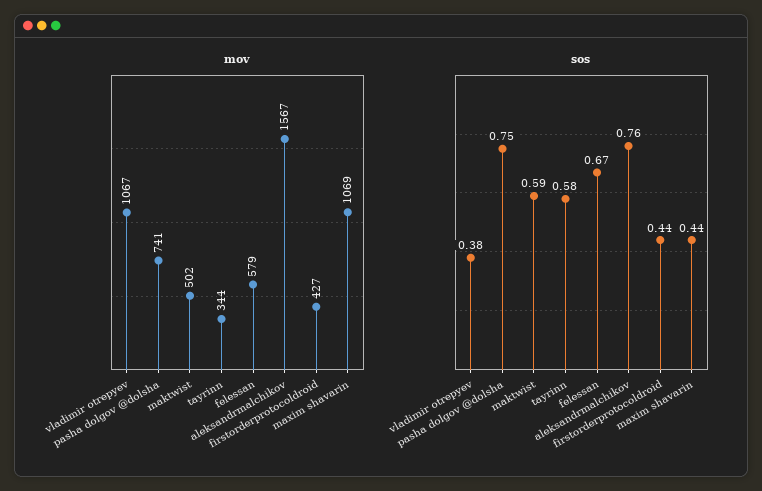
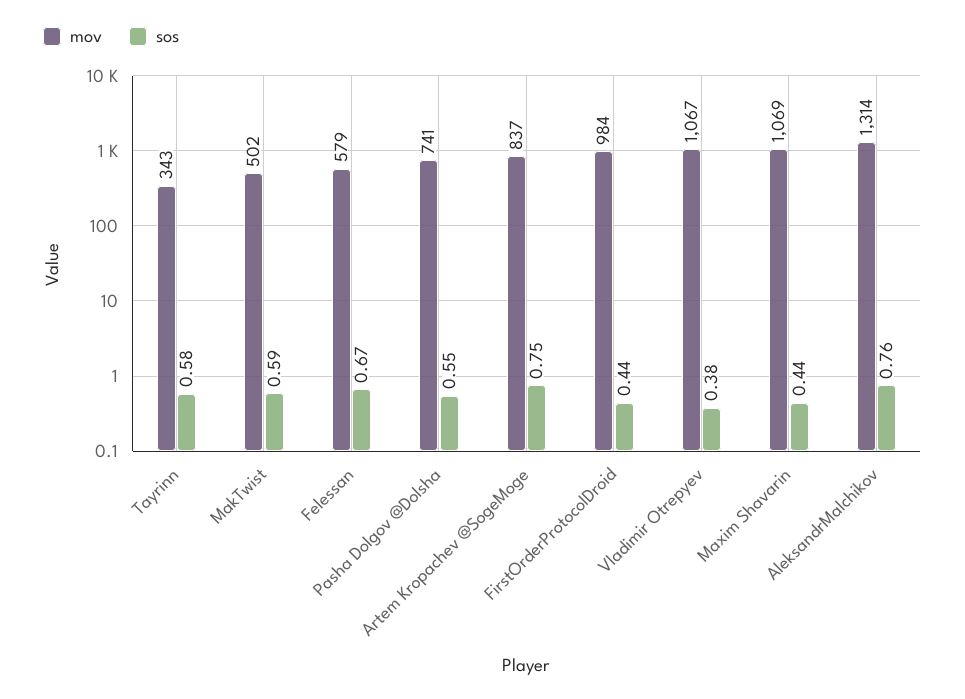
mov, tayrinn: 344 -> 343
mov, aleksandrmalchikov: 1567 -> 1314
mov, firstorderprotocoldroid: 427 -> 984
sos, pasha dolgov @dolsha: 0.75 -> 0.55
mov, Artem Kropachev @SogeMoge: none -> 837
sos, Artem Kropachev @SogeMoge: none -> 0.75

